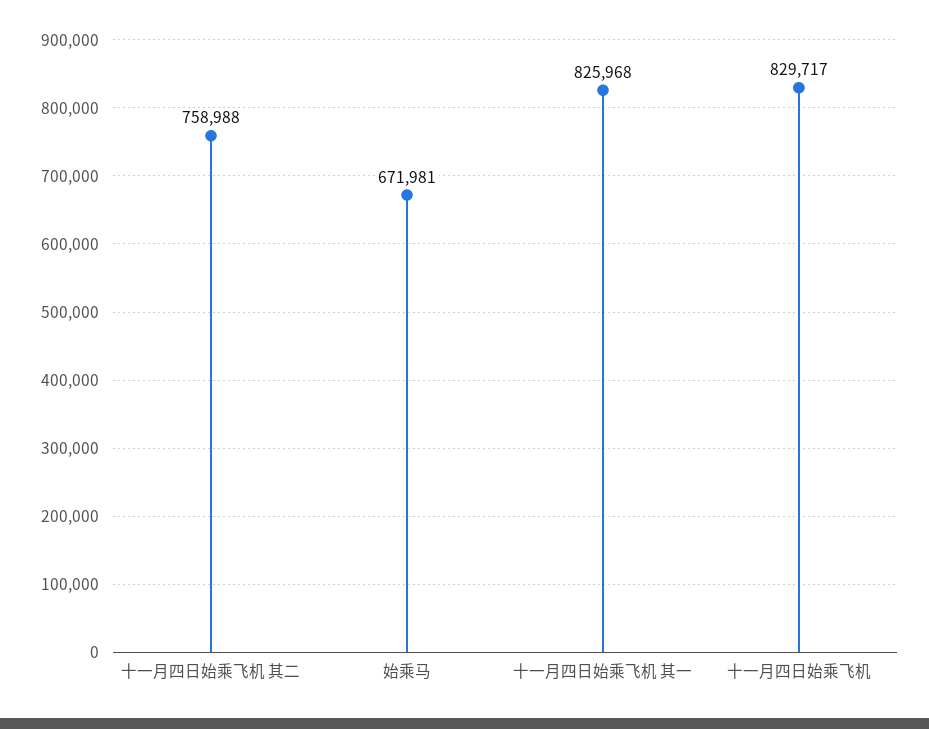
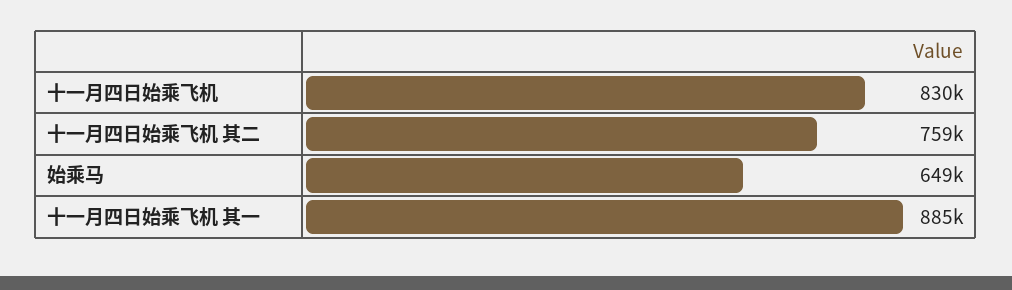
始乘马: 671981 -> 649000
十一月四日始乘飞机 其一: 825968 -> 885000

